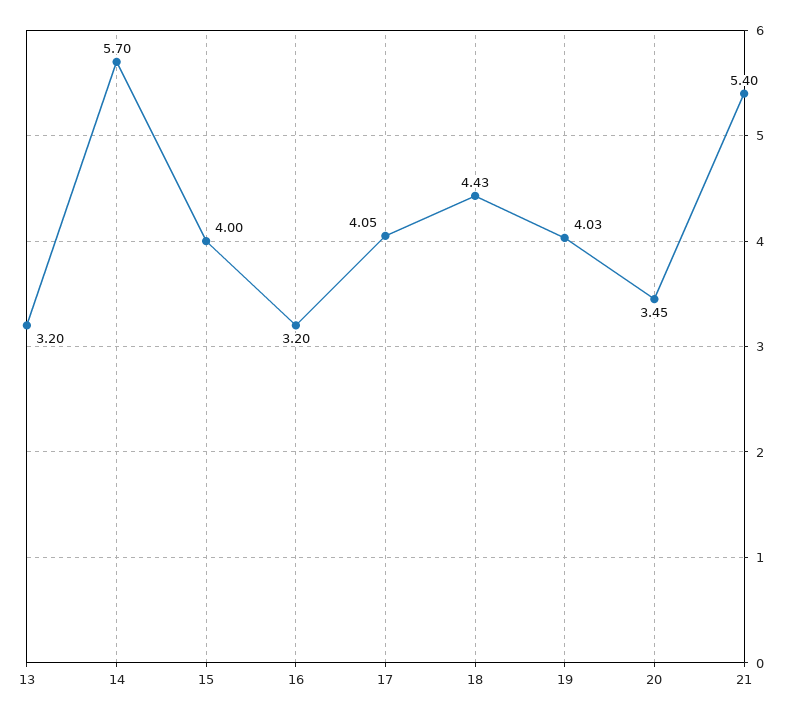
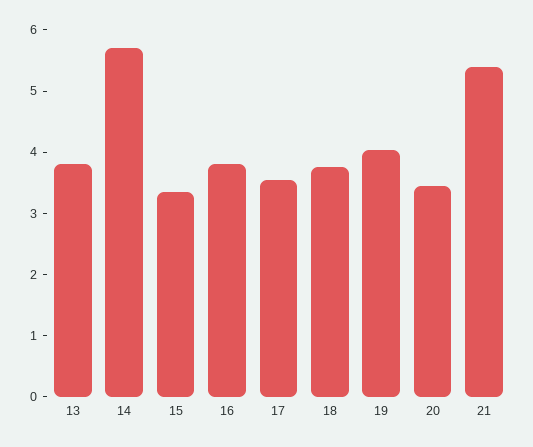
13: 3.2 -> 3.8
15: 4 -> 3.4
16: 3.2 -> 3.8
17: 4.05 -> 3.6
18: 4.43 -> 3.8

